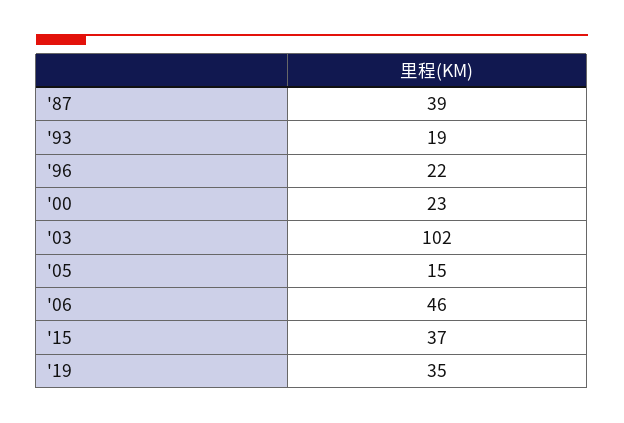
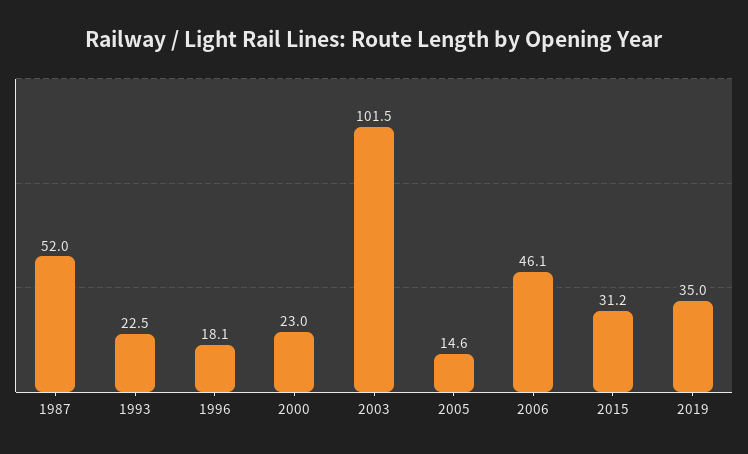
'87: 39 -> 52
'93: 19 -> 22.5
'96: 22 -> 18.1
'15: 37 -> 31.2

